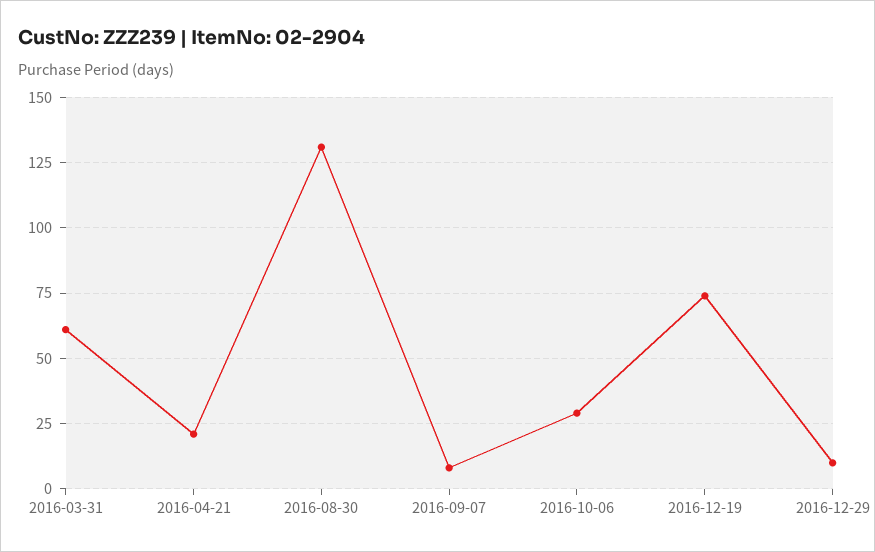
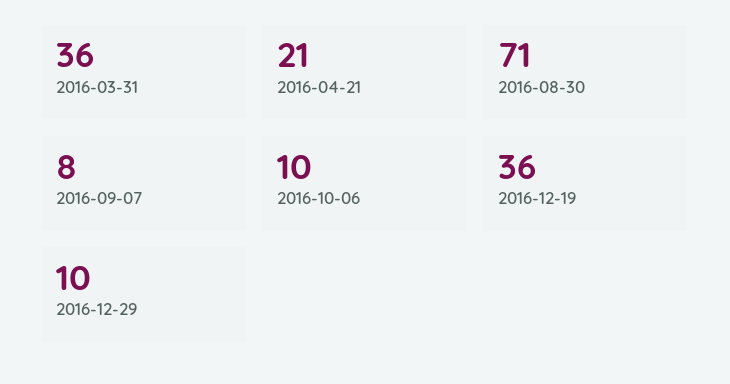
2016-03-31: 60 -> 36
2016-08-30: 130 -> 71
2016-10-06: 30 -> 10
2016-12-19: 75 -> 36

